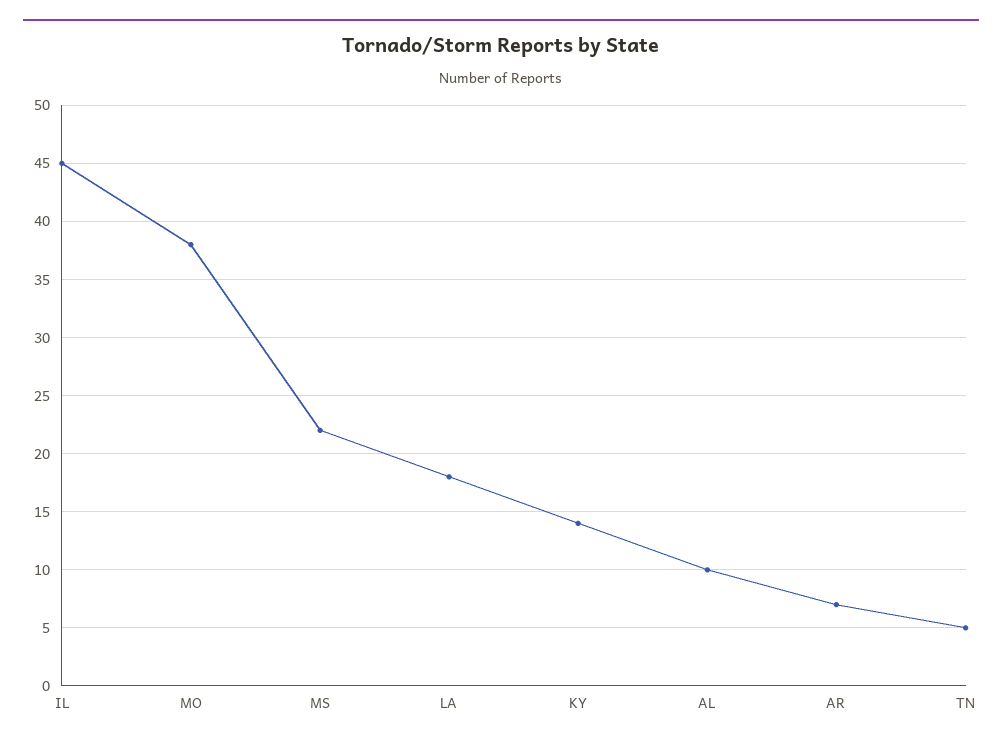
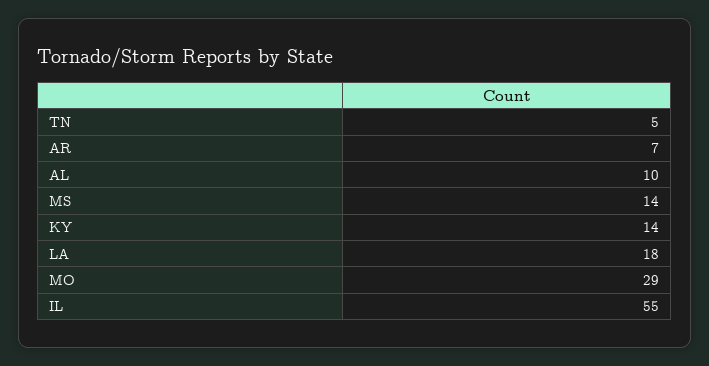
IL: 45 -> 55
MO: 38 -> 29
MS: 22 -> 14

